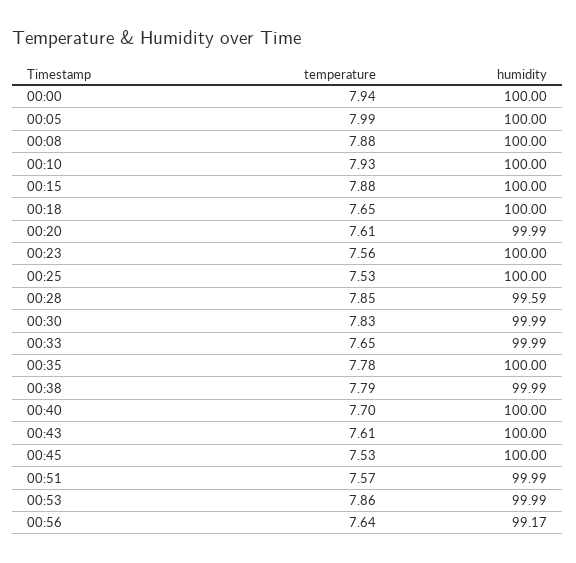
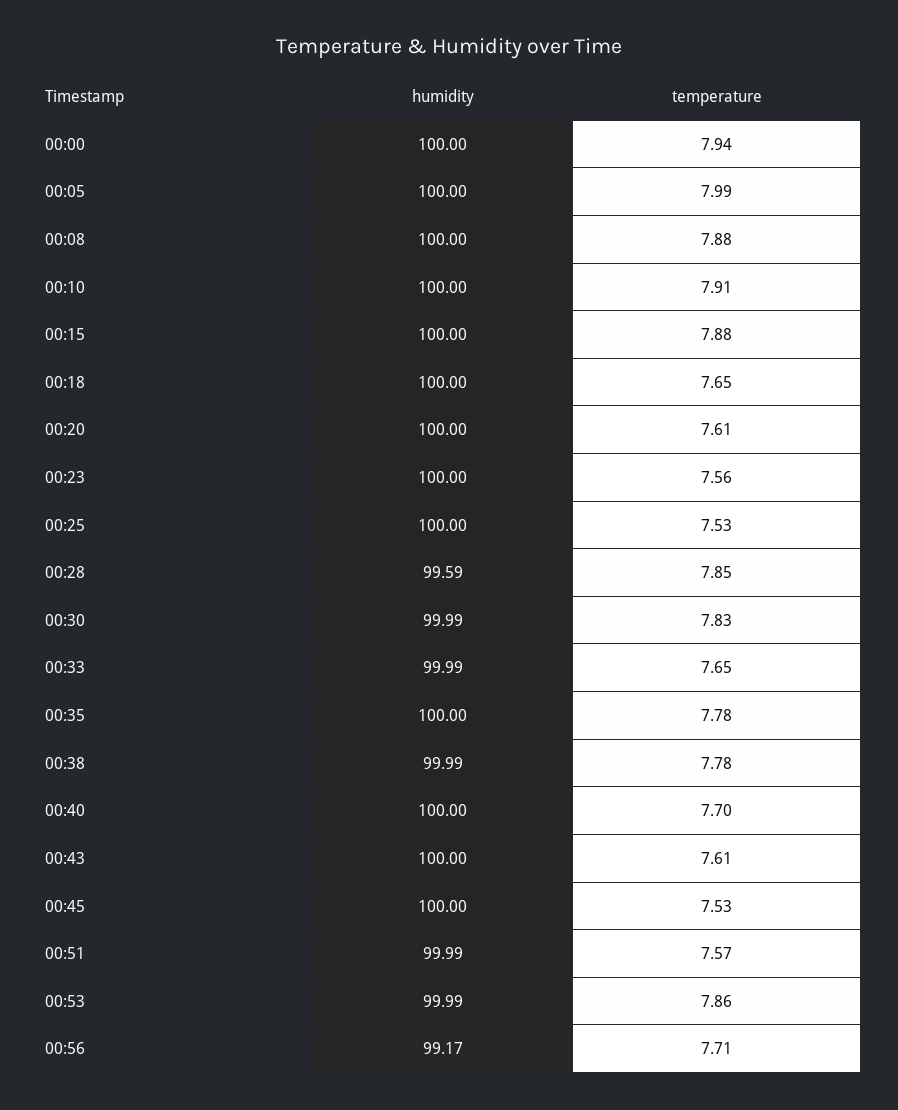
temperature, 00:10: 7.93 -> 7.91
humidity, 00:20: 99.99 -> 100
temperature, 00:38: 7.79 -> 7.78
temperature, 00:56: 7.64 -> 7.71

